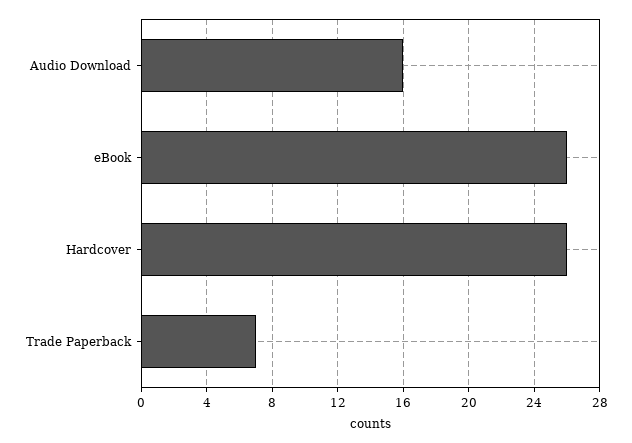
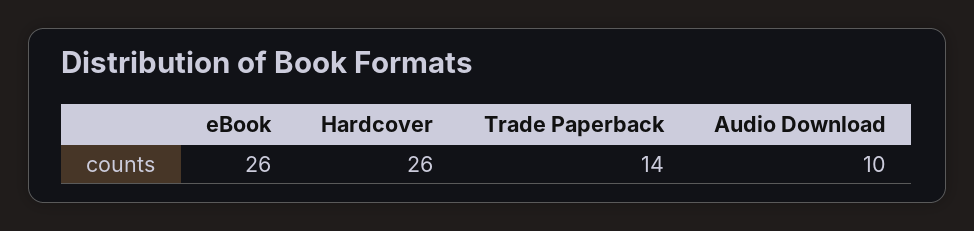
Audio Download: 16 -> 10
Trade Paperback: 7 -> 14

